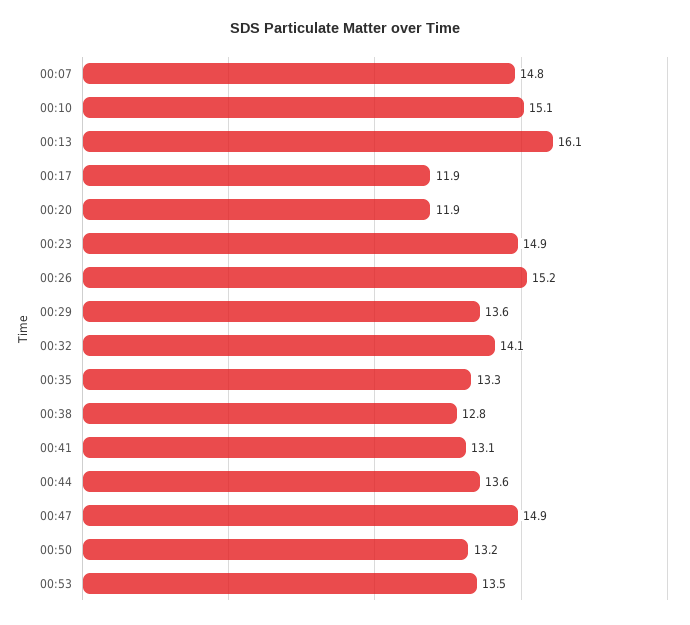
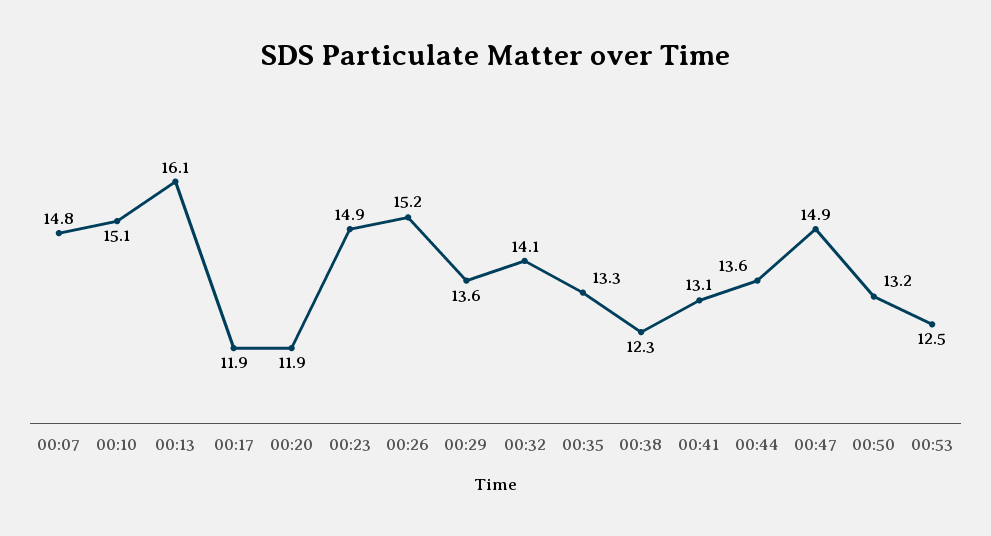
00:38: 12.8 -> 12.3
00:53: 13.5 -> 12.5

